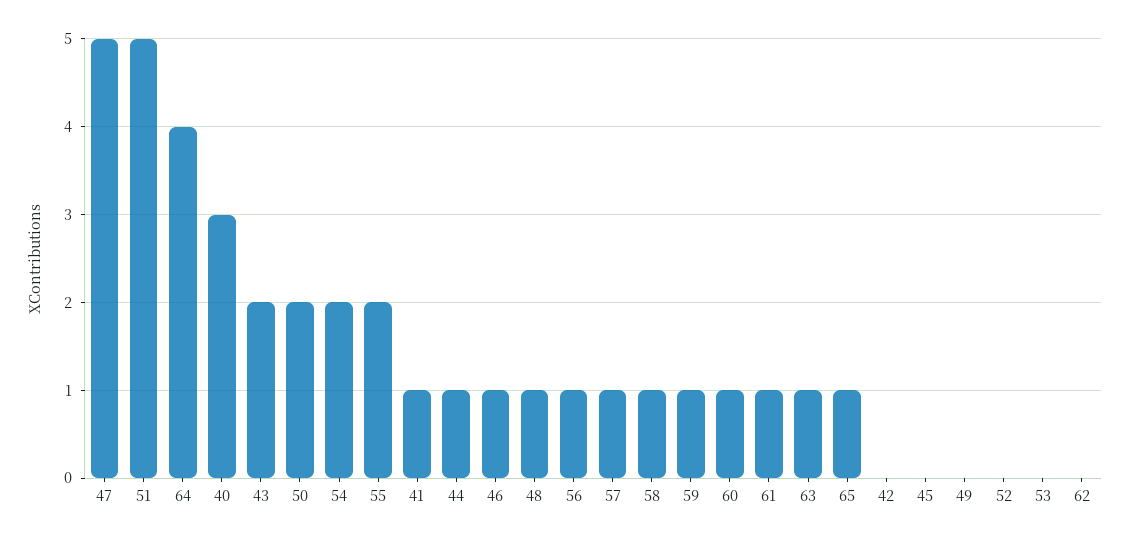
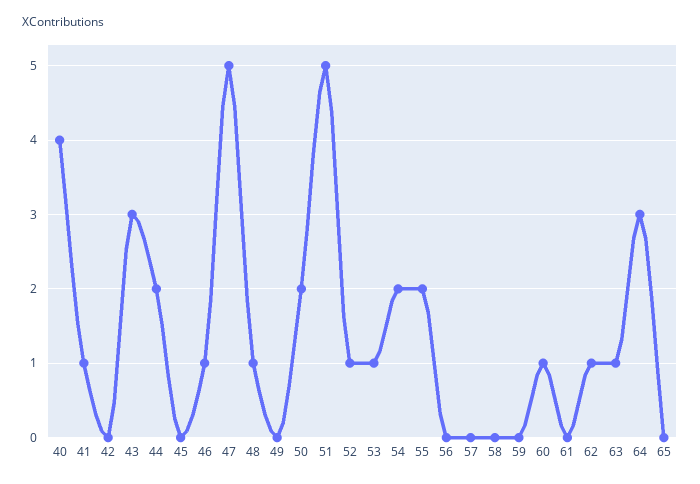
64: 4 -> 3
40: 3 -> 4
43: 2 -> 3
44: 1 -> 2
56: 1 -> 0
57: 1 -> 0
58: 1 -> 0
59: 1 -> 0
61: 1 -> 0
65: 1 -> 0
52: 0 -> 1
53: 0 -> 1
62: 0 -> 1

